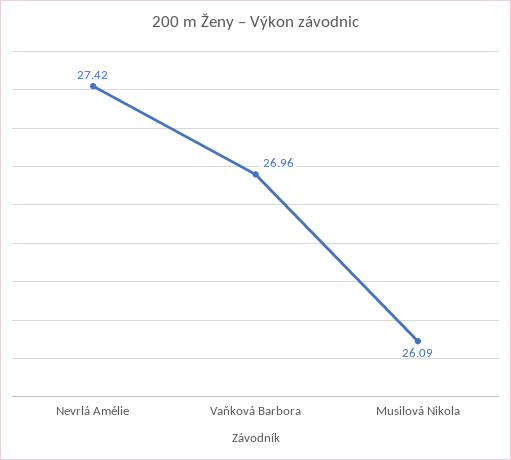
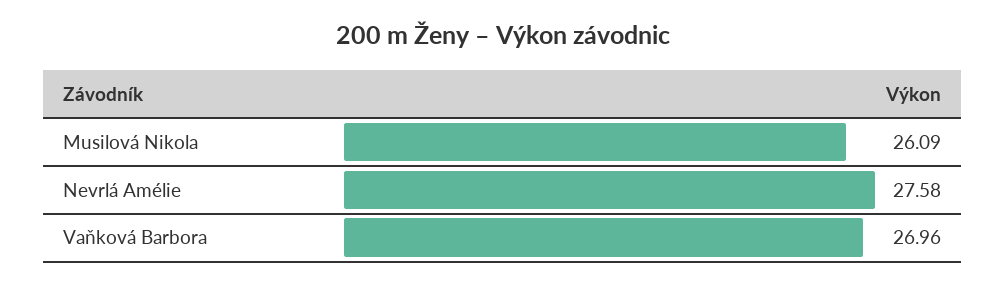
Nevrlá Amélie: 27.42 -> 27.58

